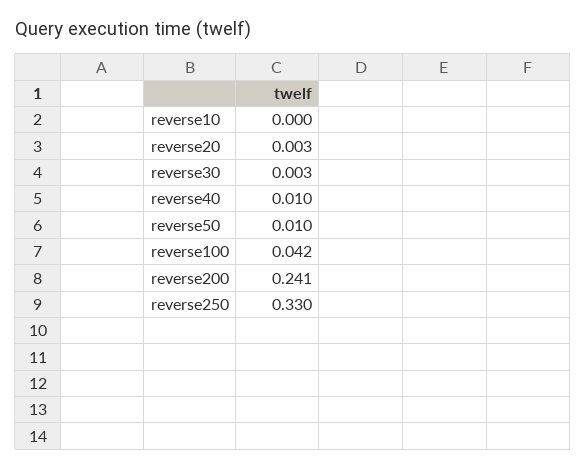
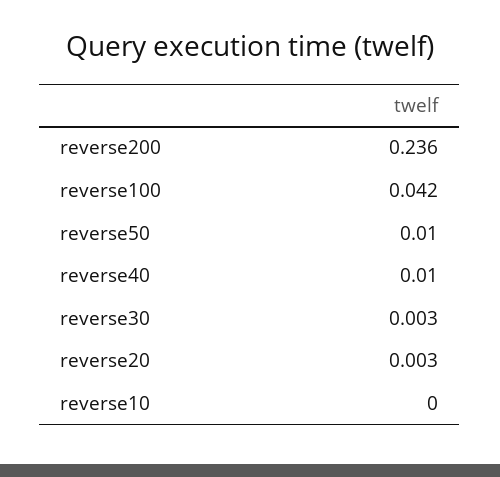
reverse200: 0.241 -> 0.236
reverse250: 0.33 -> none

